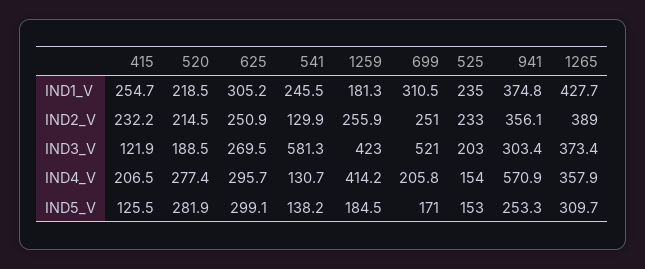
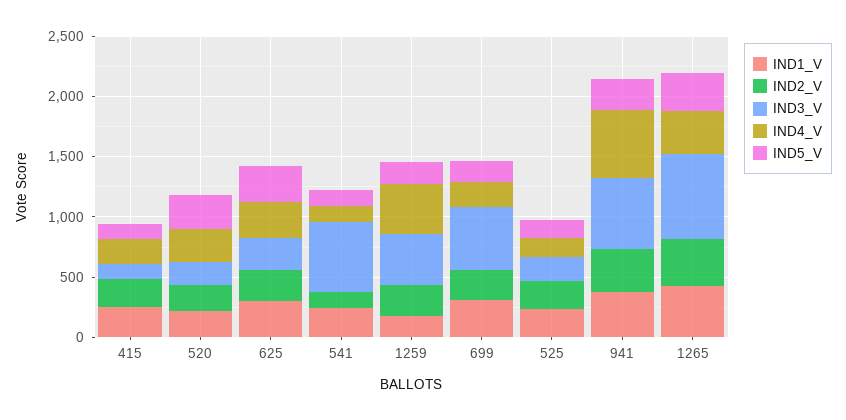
IND3_V, 941: 303.4 -> 600
IND3_V, 1265: 373.4 -> 700

